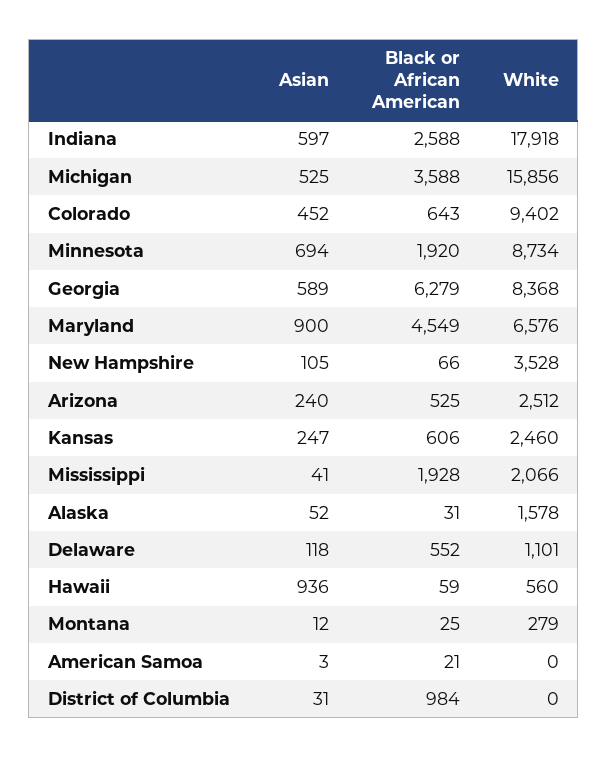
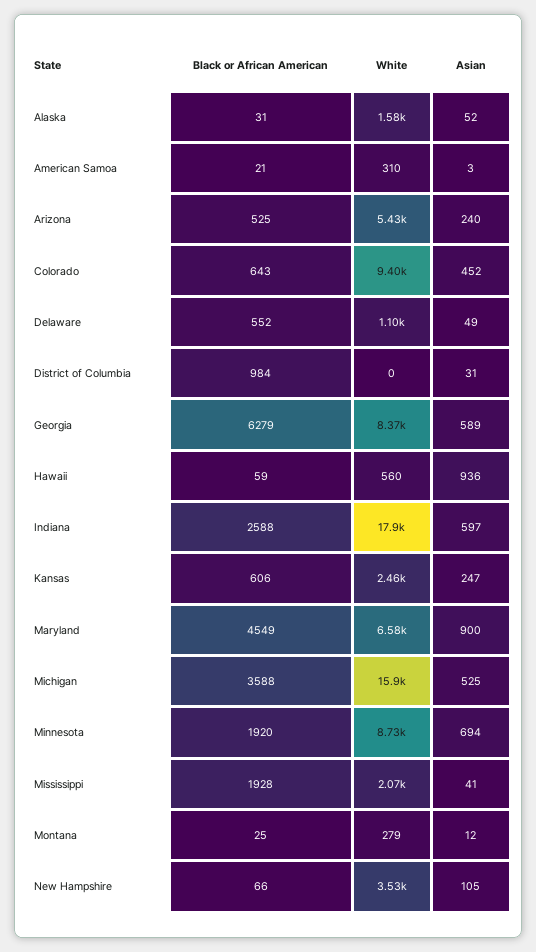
White, Arizona: 2512 -> 5430
Asian, Delaware: 118 -> 49
White, American Samoa: 0 -> 310

